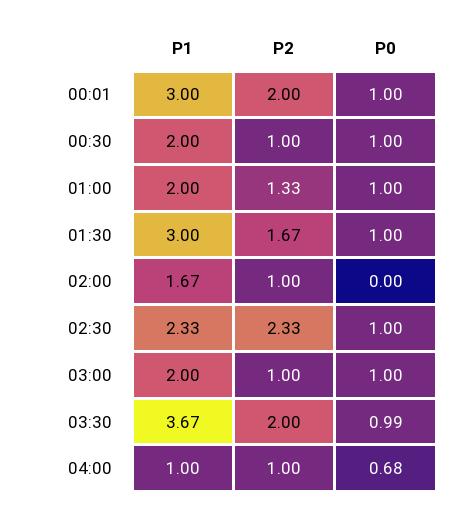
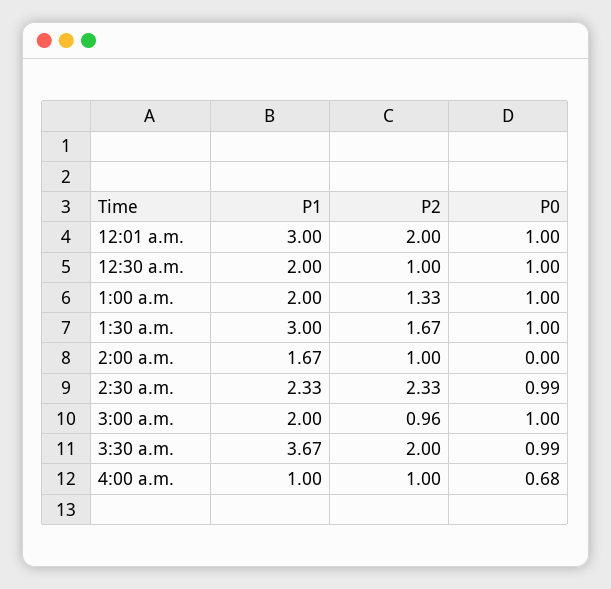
P0, 02:30: 1 -> 0.99
P2, 03:00: 1 -> 0.96

